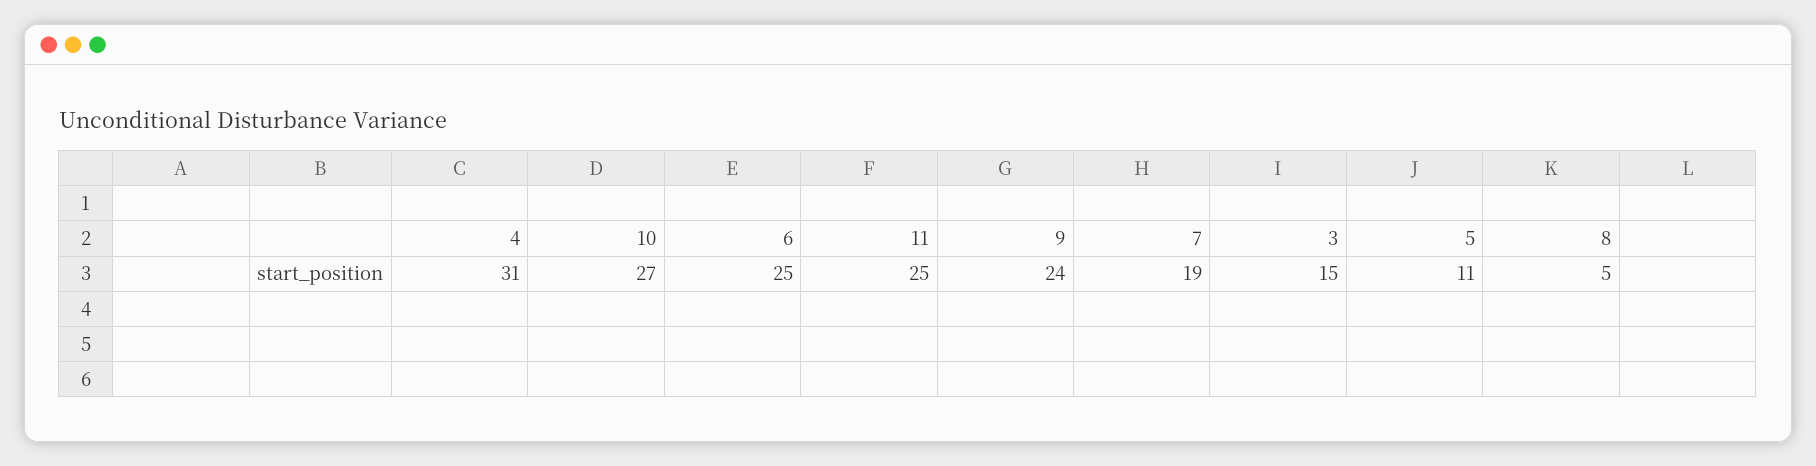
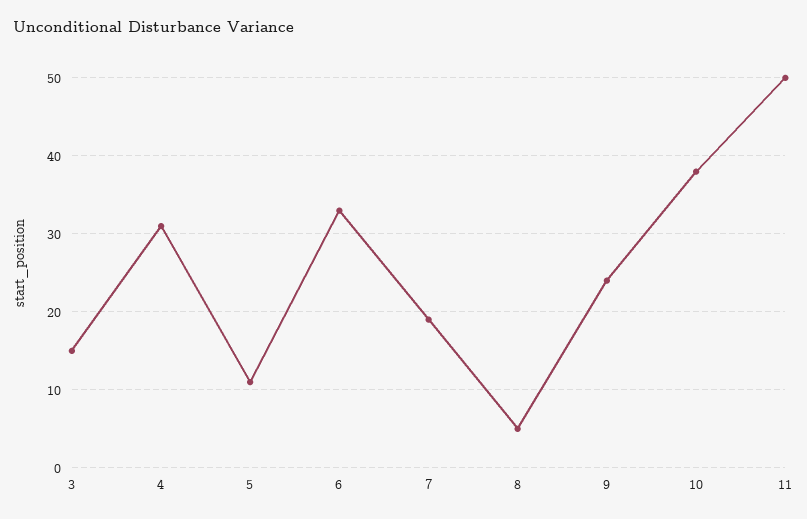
10: 27 -> 38
6: 25 -> 33
11: 25 -> 50

